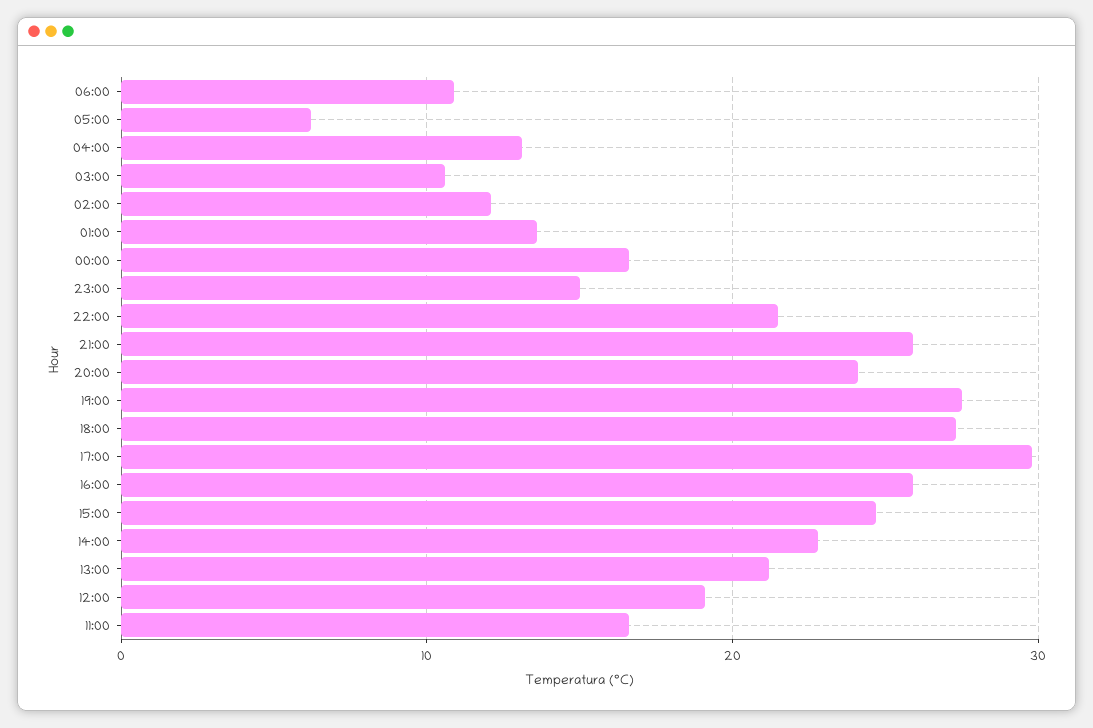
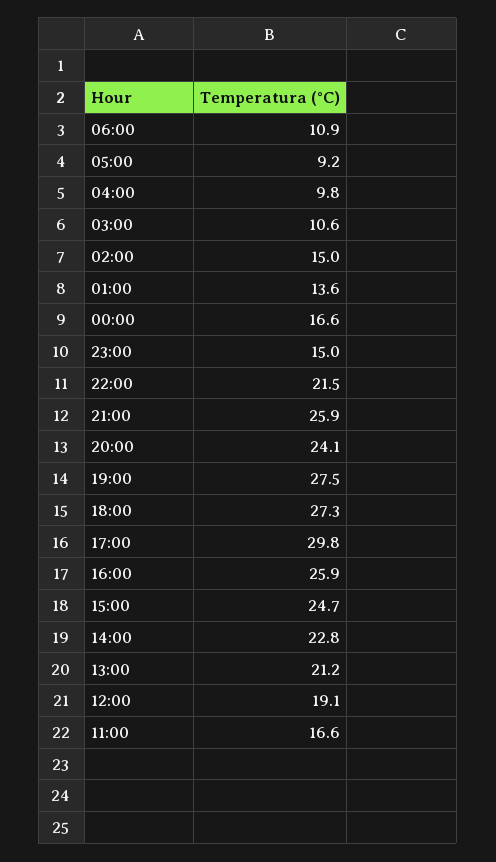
05:00: 6 -> 9.2
04:00: 13 -> 9.8
02:00: 12 -> 15

